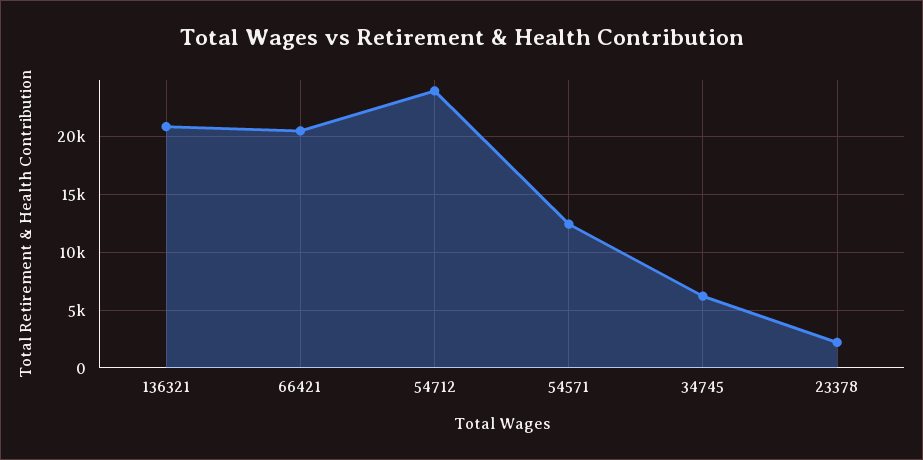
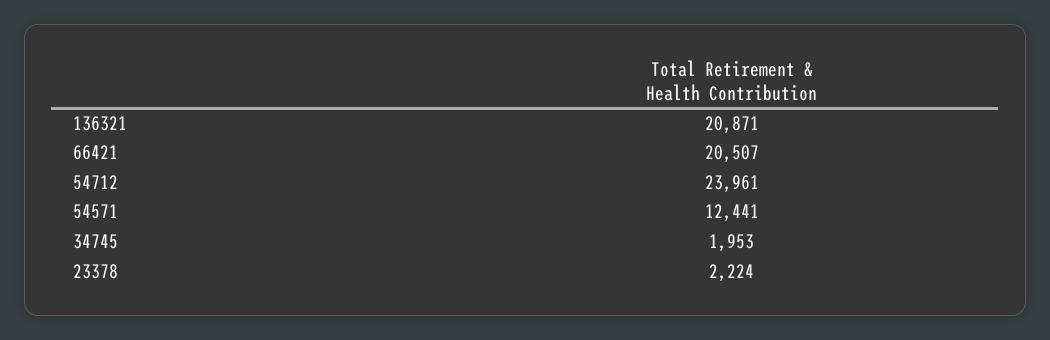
34745: 6000 -> 1953

